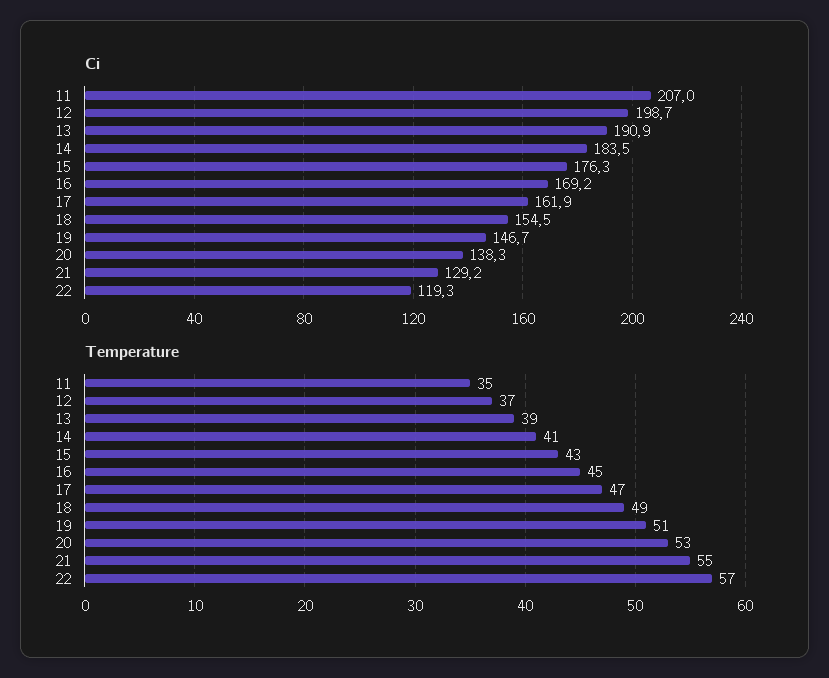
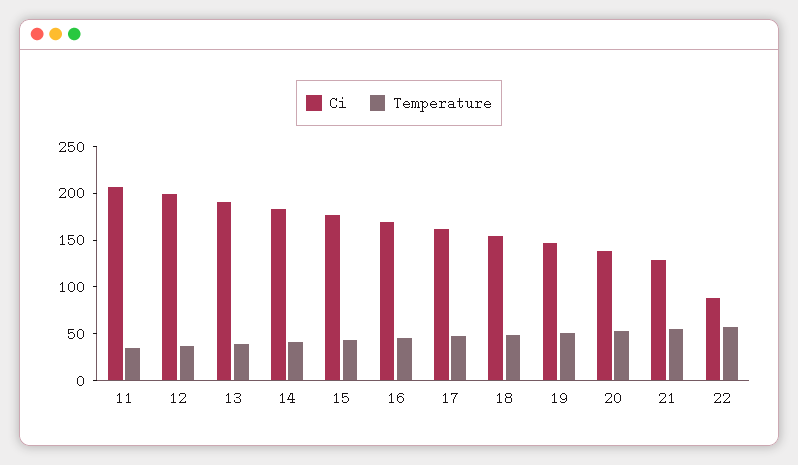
Ci, 22: 119.3 -> 90

